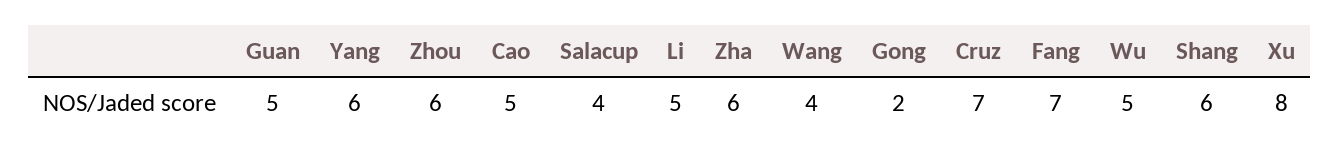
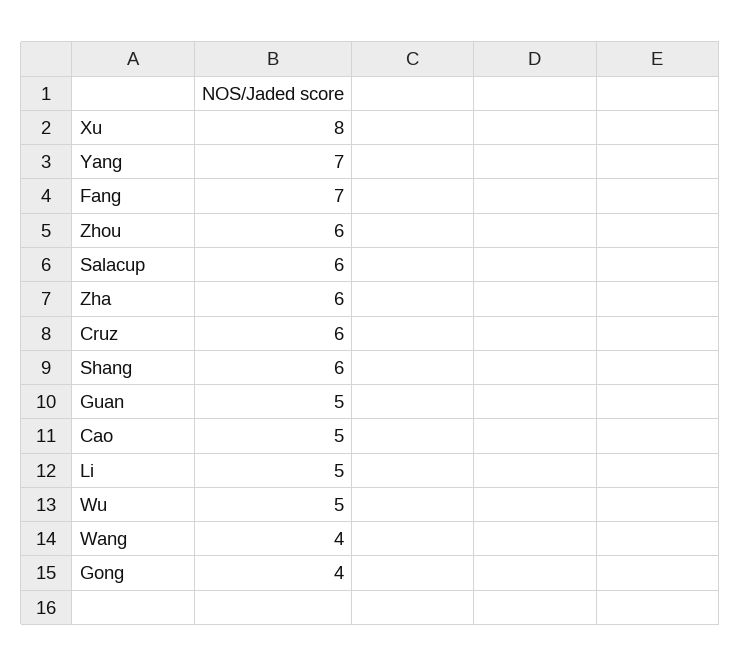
Yang: 6 -> 7
Salacup: 4 -> 6
Gong: 2 -> 4
Cruz: 7 -> 6

